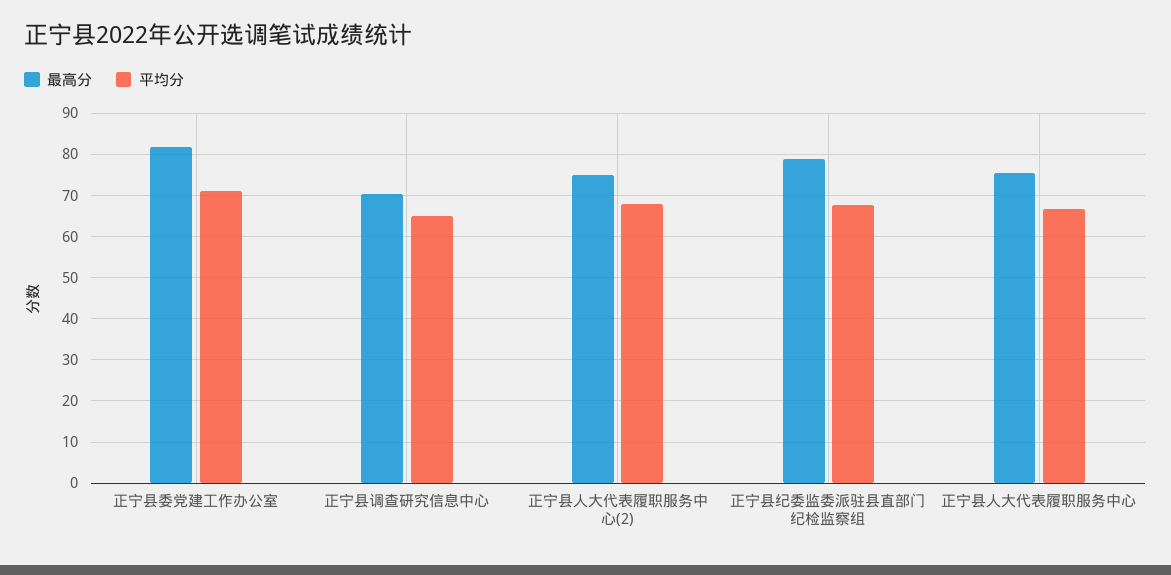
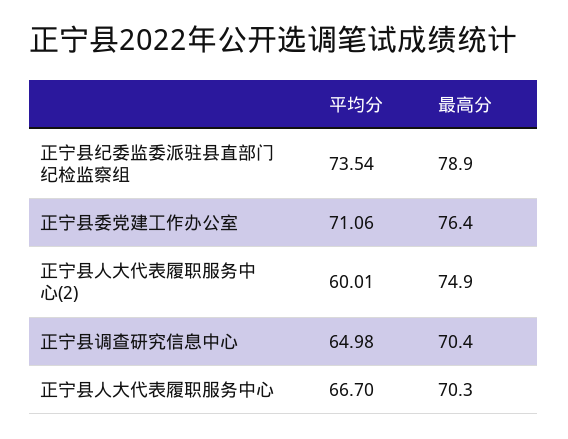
最高分, 正宁县委党建工作办公室: 82 -> 76.4
平均分, 正宁县人大代表履职服务中心(2): 68 -> 60.01
平均分, 正宁县纪委监委派驻县直部门纪检监察组: 68 -> 73.54
最高分, 正宁县人大代表履职服务中心: 76 -> 70.3

